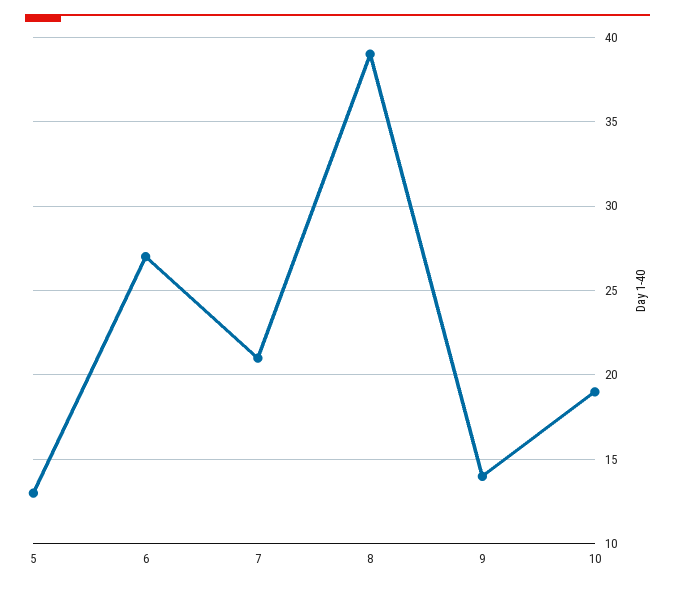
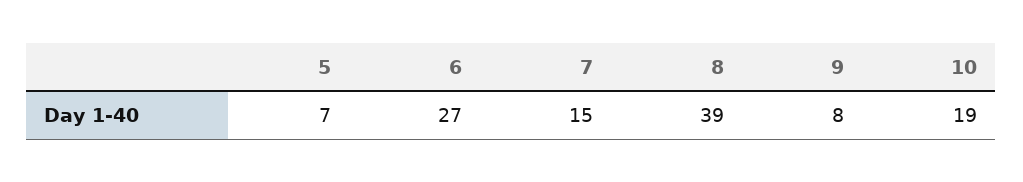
5: 13 -> 7
7: 21 -> 15
9: 14 -> 8

